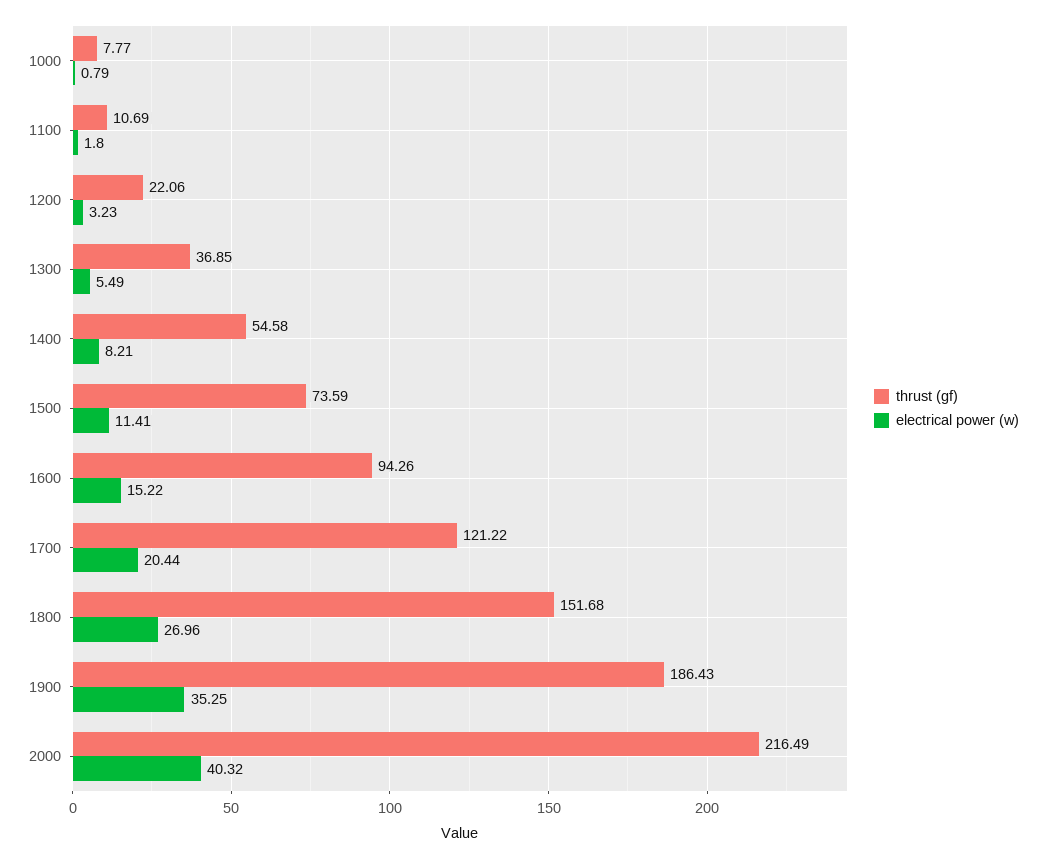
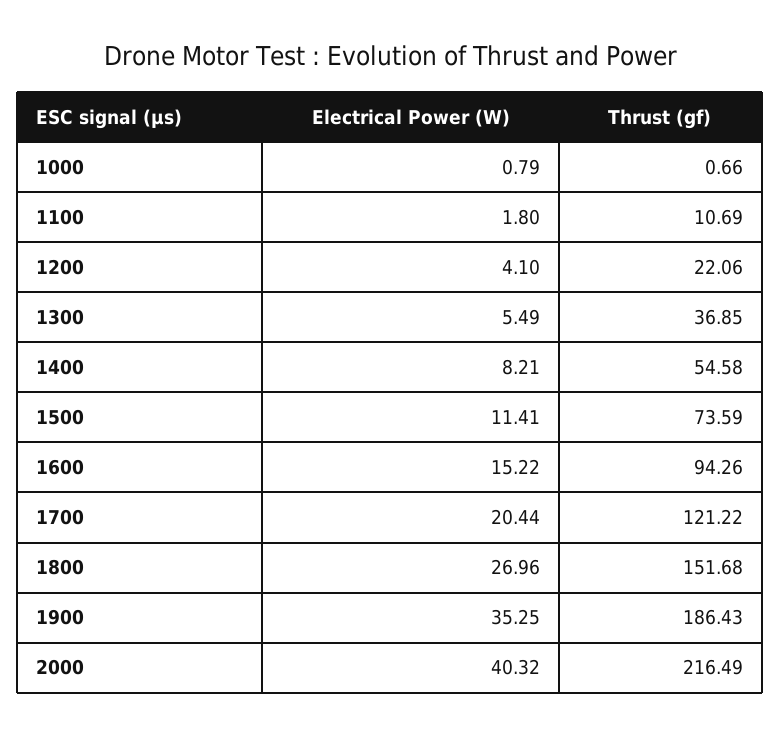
thrust (gf), 1000: 7.77 -> 0.66
electrical power (w), 1200: 3.23 -> 4.1

